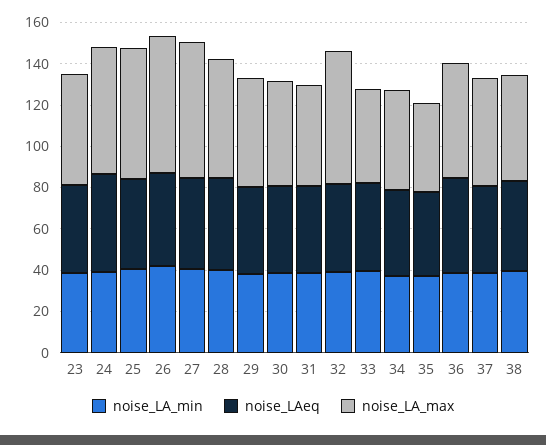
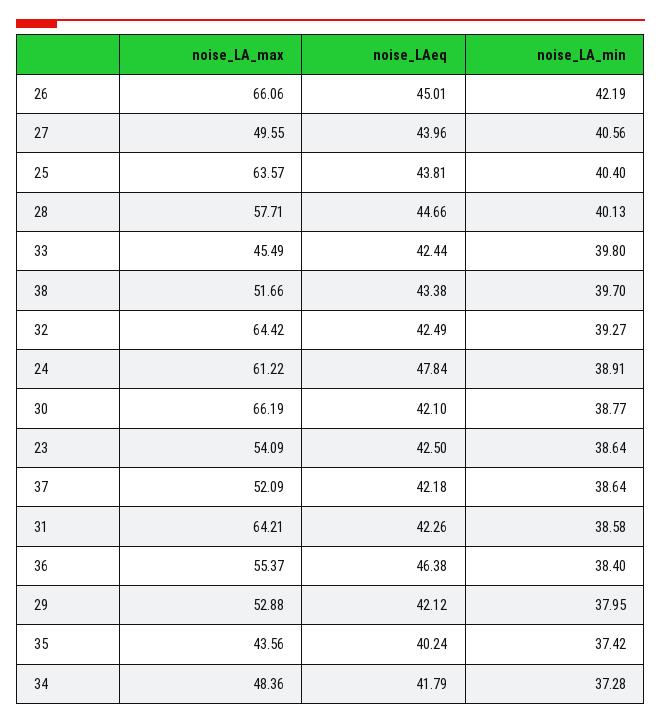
noise_LA_max, 27: 65 -> 49.55
noise_LA_max, 30: 50 -> 66.19
noise_LA_max, 31: 50 -> 64.21

